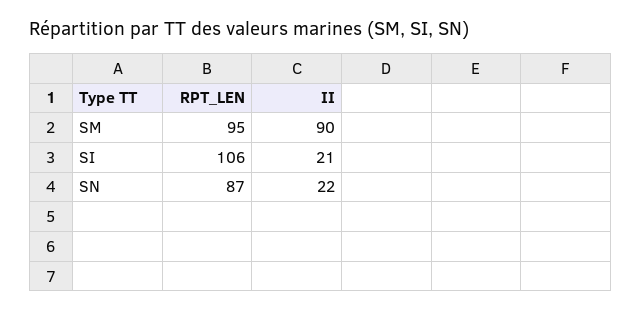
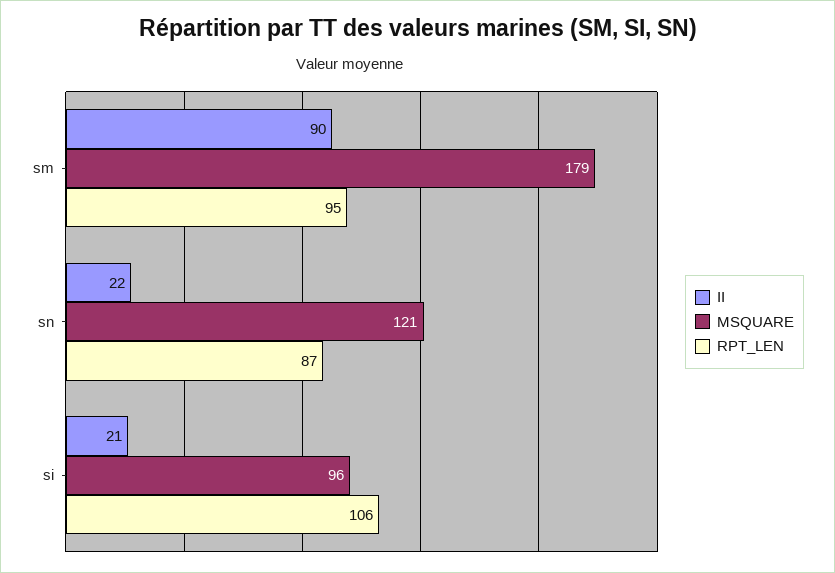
MSQUARE, SM: none -> 179
MSQUARE, SN: none -> 121
MSQUARE, SI: none -> 96

